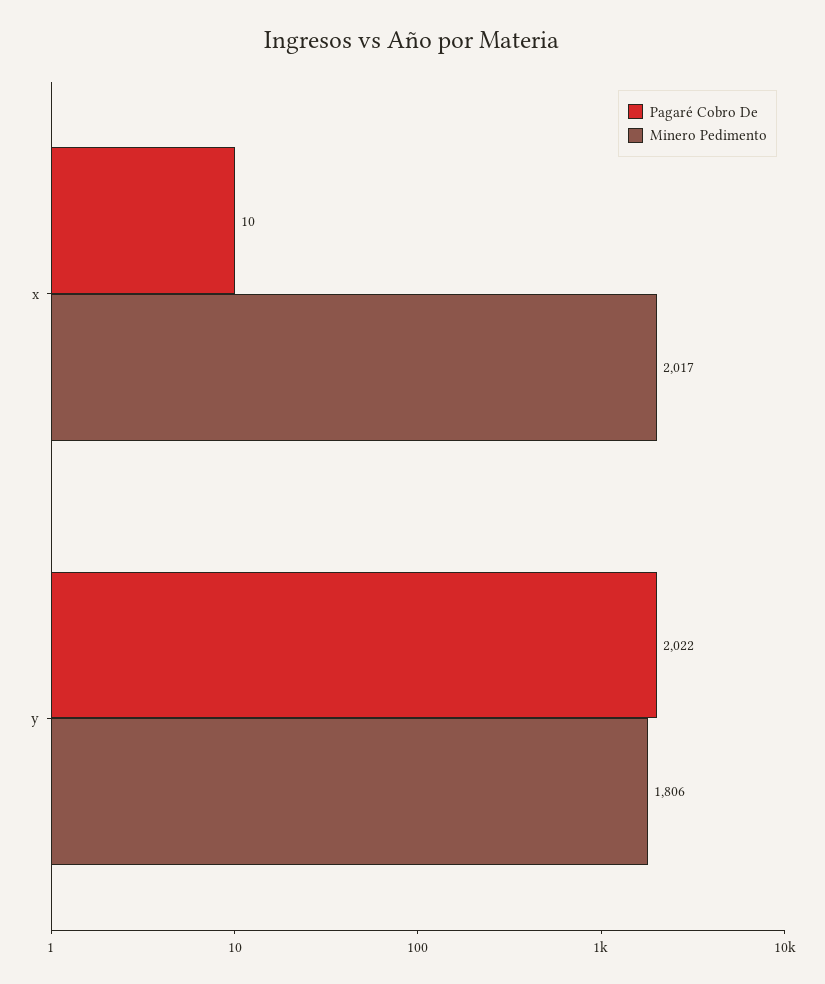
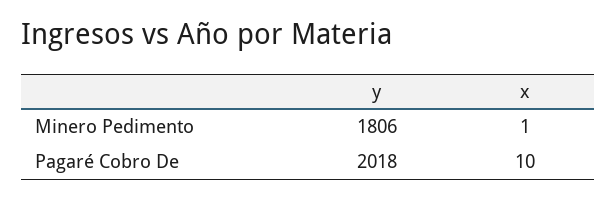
Minero Pedimento, x: 2017 -> 1
Pagaré Cobro De, y: 2022 -> 2018

